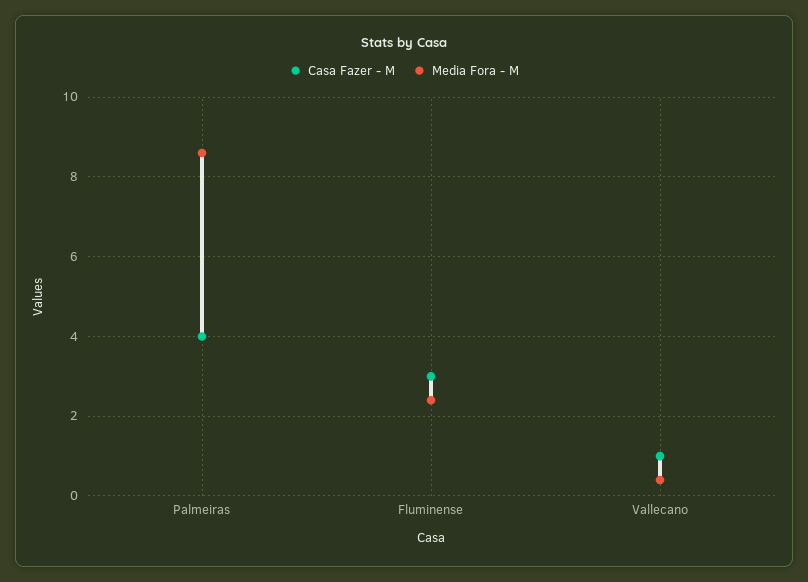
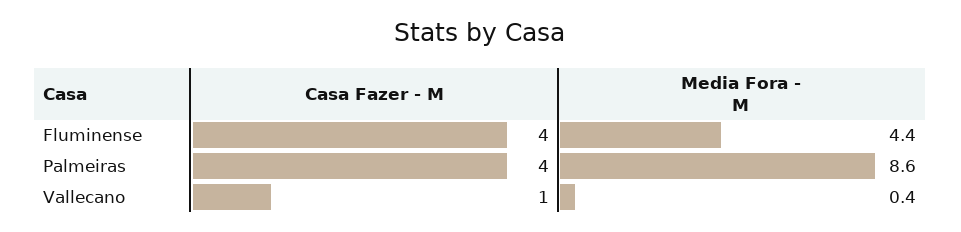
Casa Fazer - M, Fluminense: 3 -> 4
Media Fora - M, Fluminense: 2.5 -> 4.4

